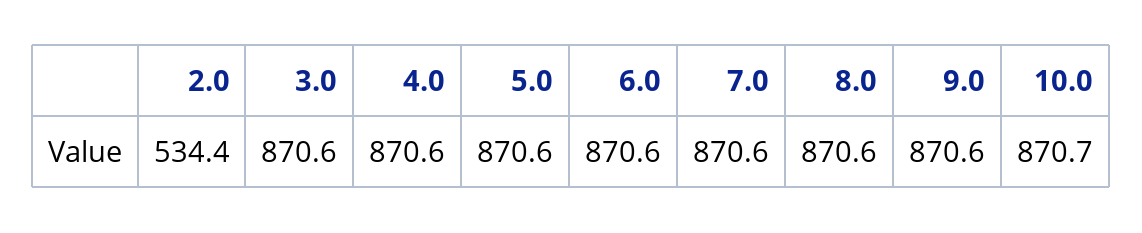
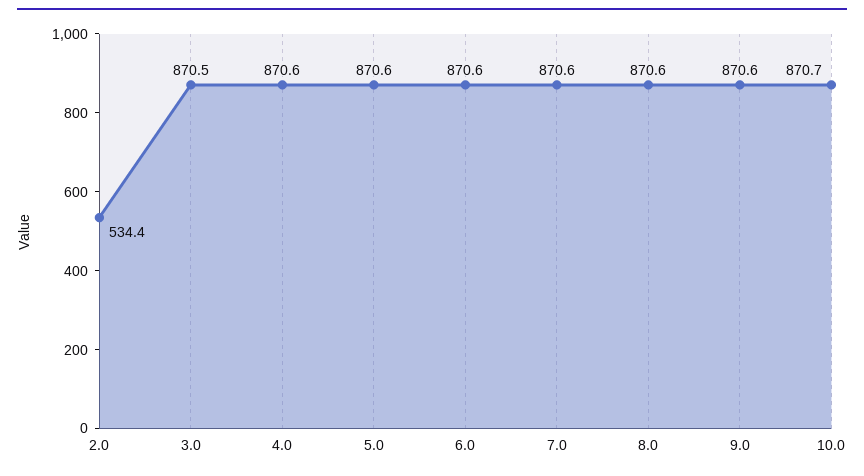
3.0: 870.6 -> 870.5

